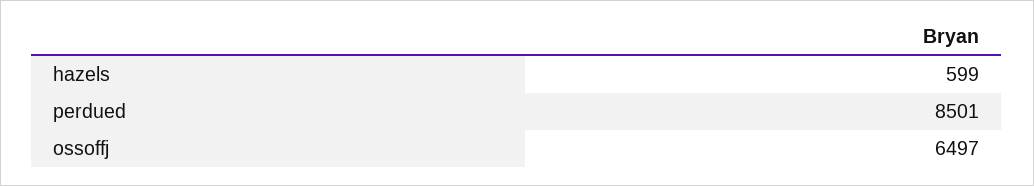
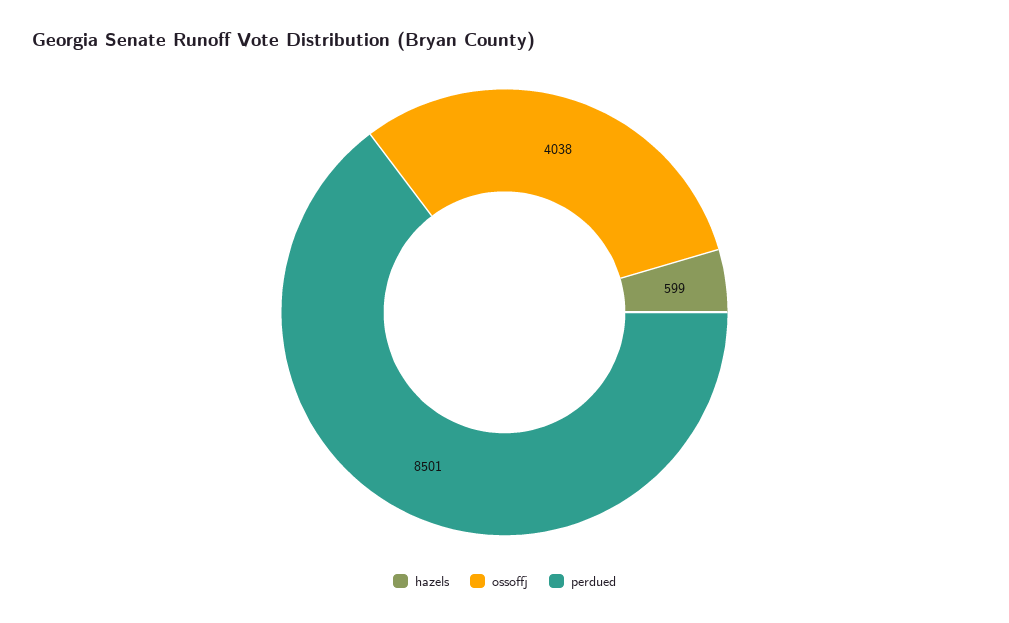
ossoffj: 6497 -> 4038

